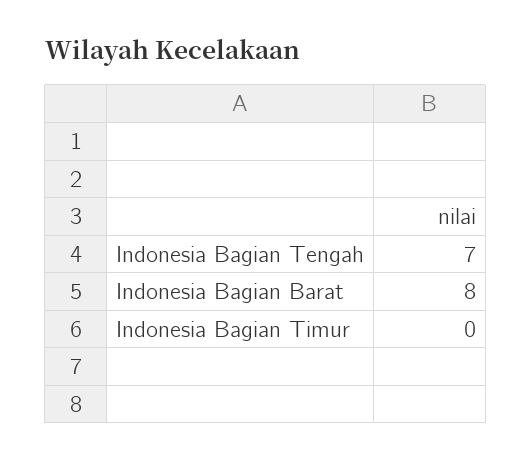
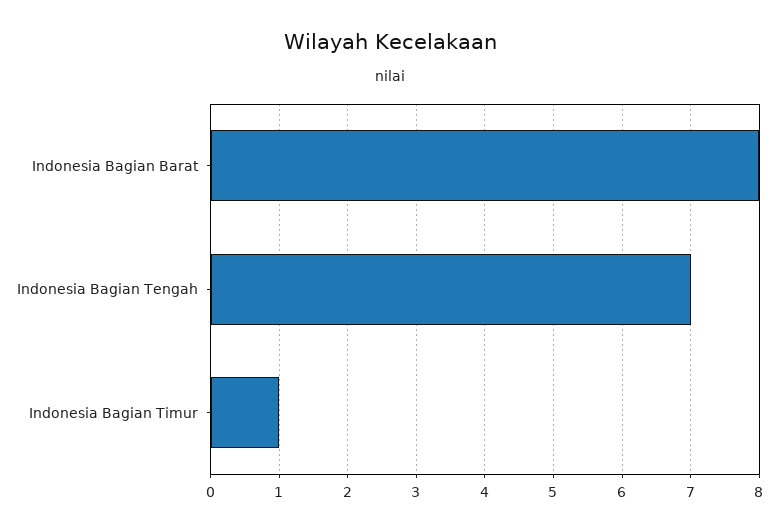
Indonesia Bagian Timur: 0 -> 1

